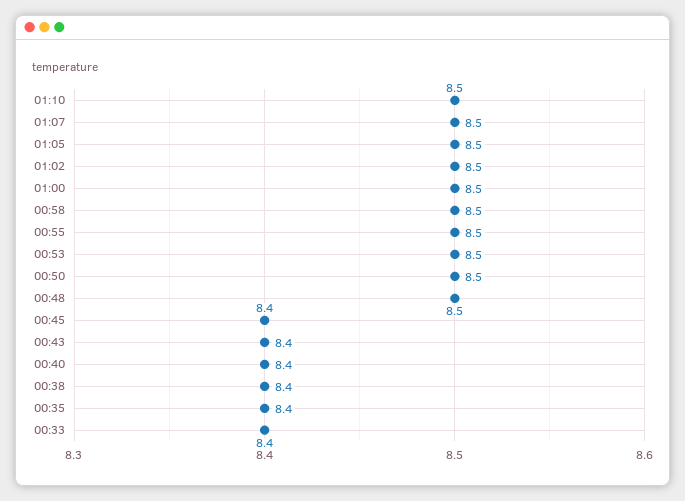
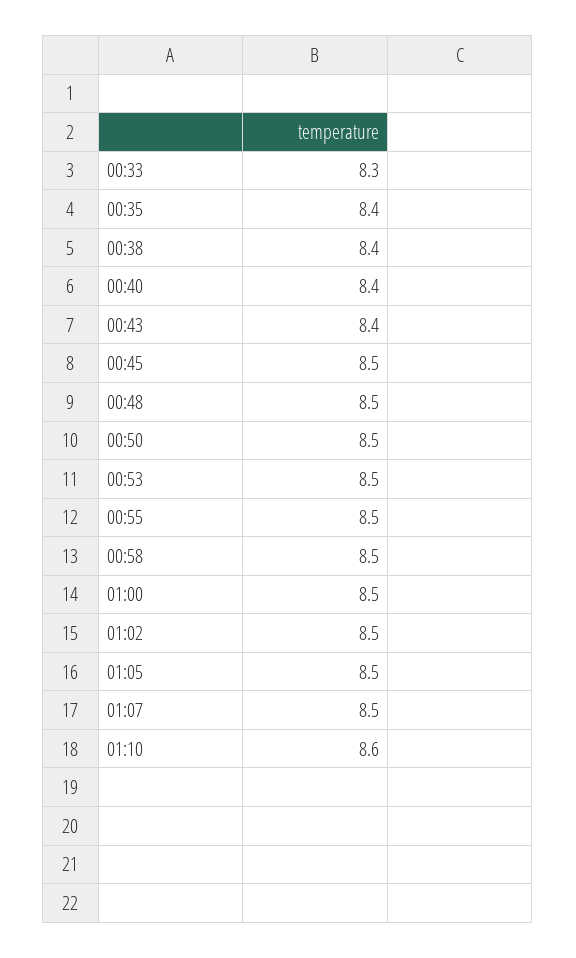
01:10: 8.5 -> 8.6
00:45: 8.4 -> 8.5
00:33: 8.4 -> 8.3

